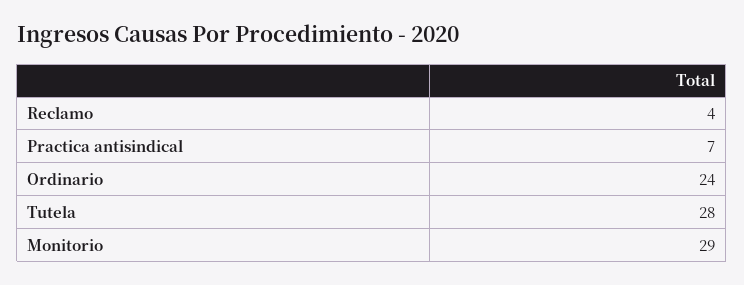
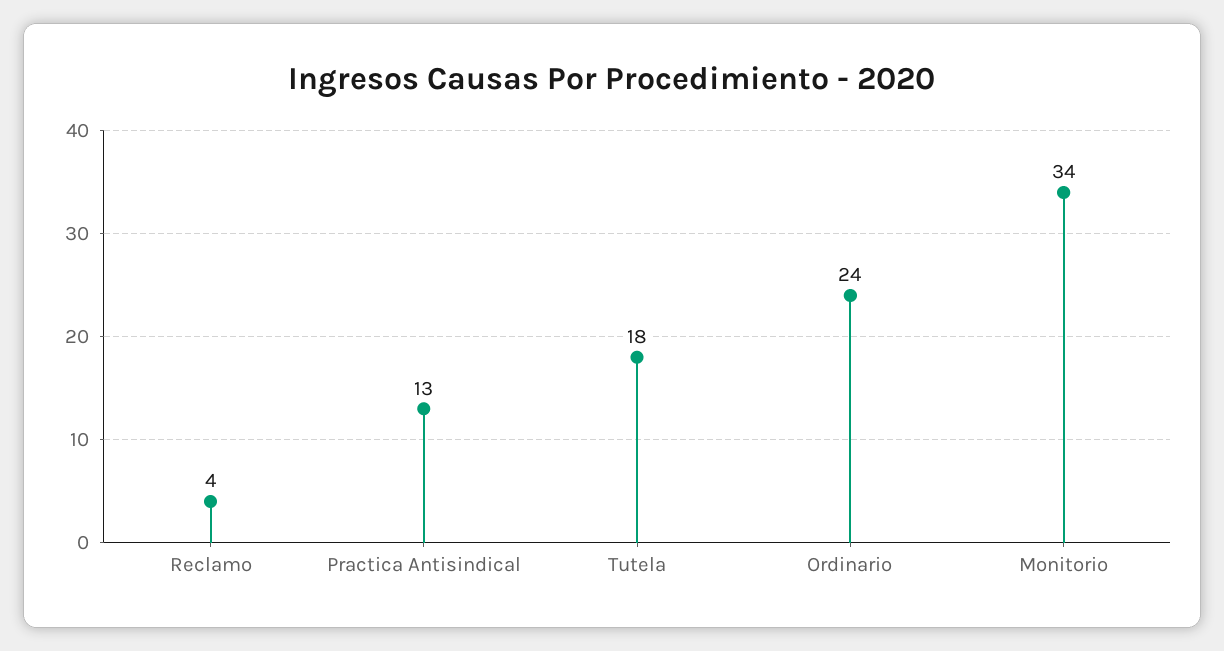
Practica antisindical: 7 -> 13
Tutela: 28 -> 18
Monitorio: 29 -> 34

